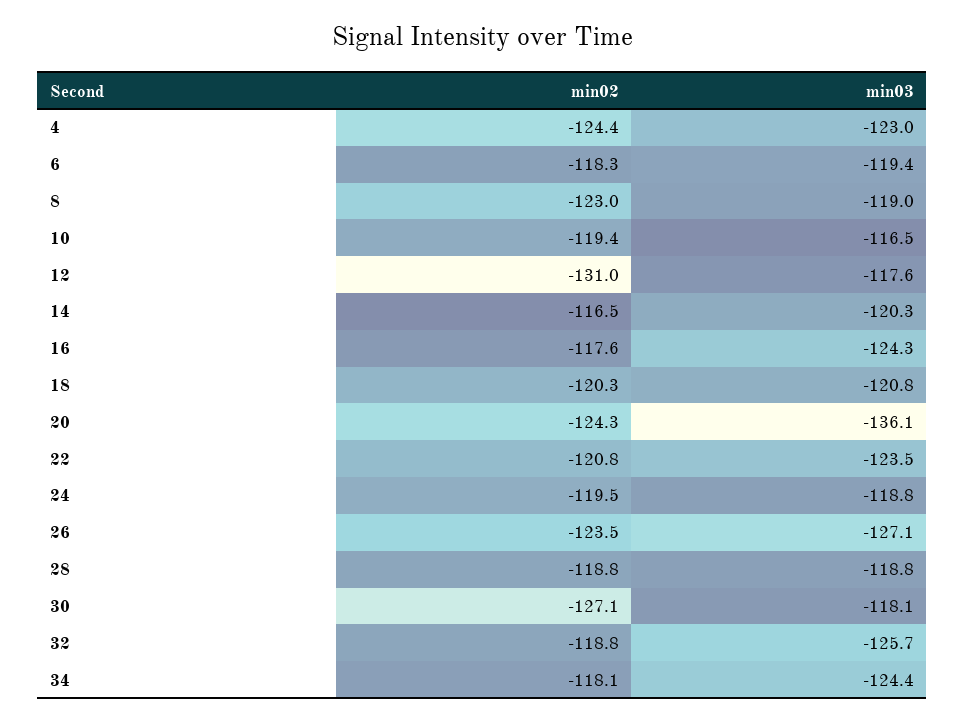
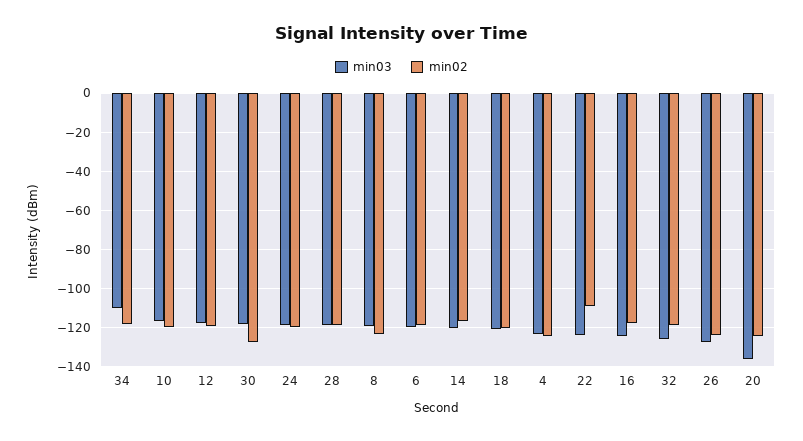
min02, 12: -131 -> -120
min02, 22: -120.8 -> -110
min03, 34: -124.4 -> -110

